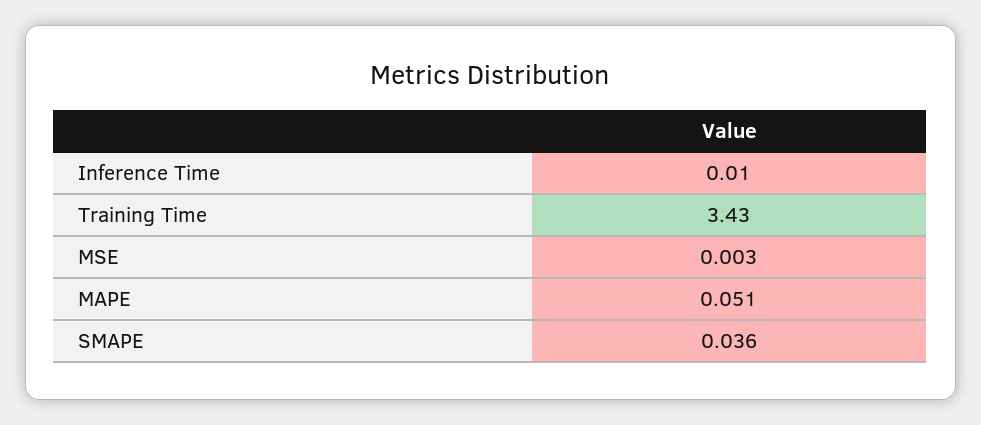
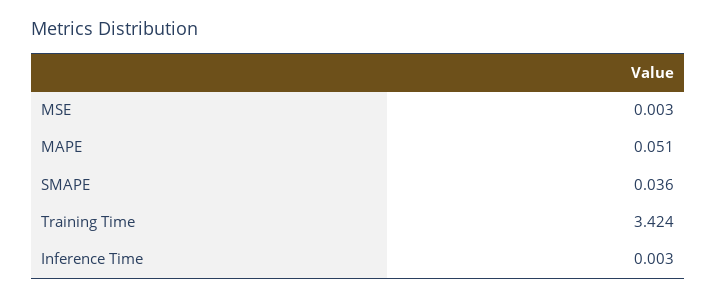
Inference Time: 0.01 -> 0.003
Training Time: 3.43 -> 3.424

